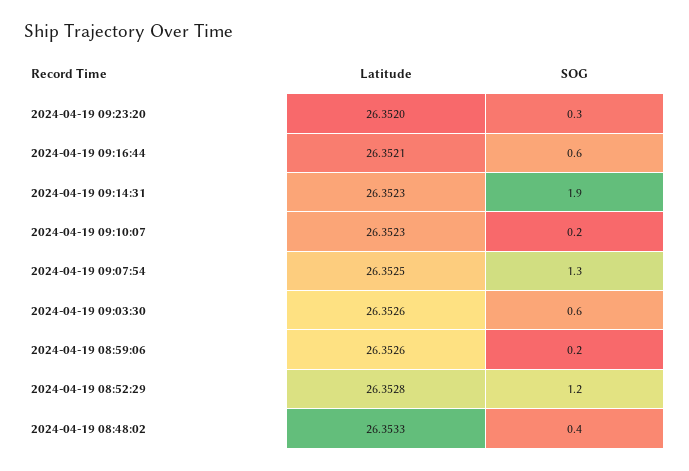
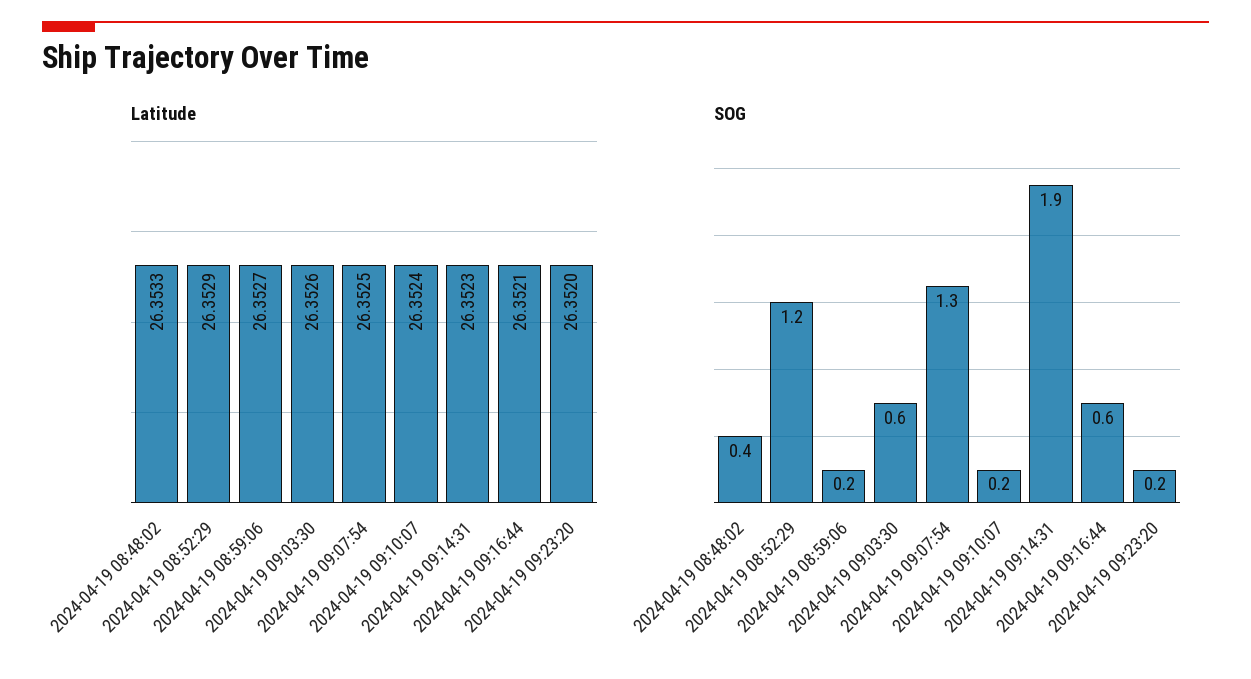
SOG, 2024-04-19 09:23:20: 0.3 -> 0.2
Latitude, 2024-04-19 09:10:07: 26.3523 -> 26.3524
Latitude, 2024-04-19 08:59:06: 26.3526 -> 26.3527
Latitude, 2024-04-19 08:52:29: 26.3528 -> 26.3529

